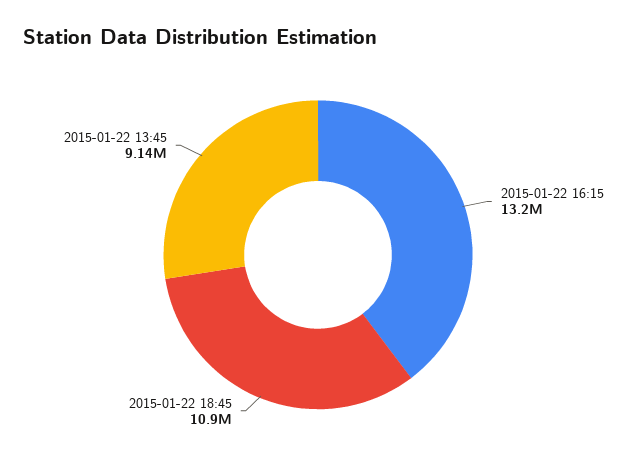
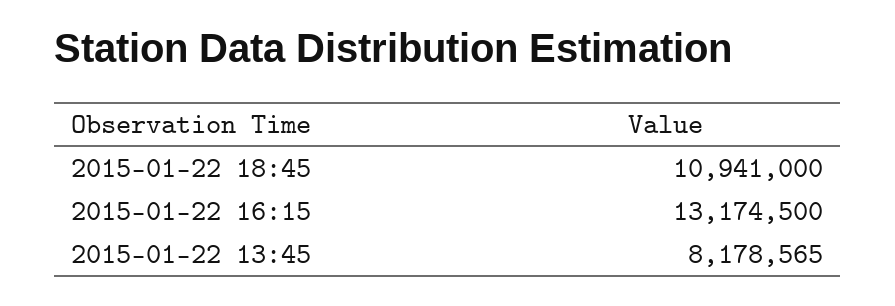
2015-01-22 13:45: 9140000 -> 8178565

